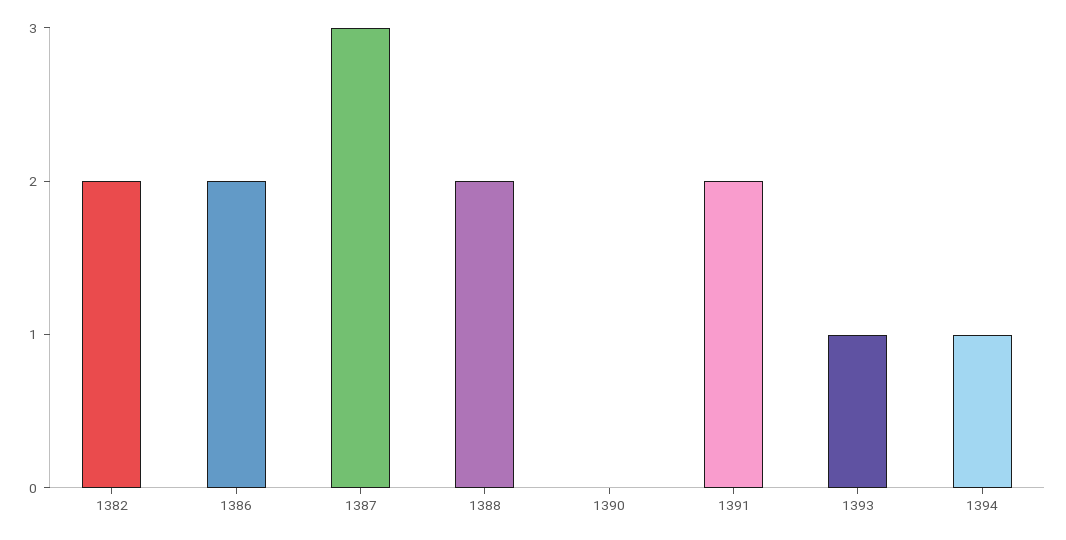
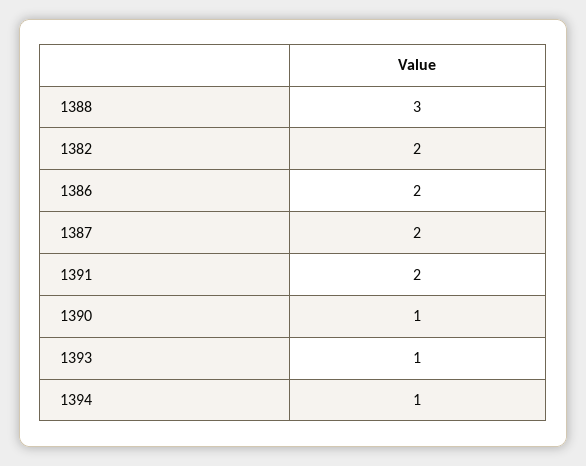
1387: 3 -> 2
1388: 2 -> 3
1390: 0 -> 1

